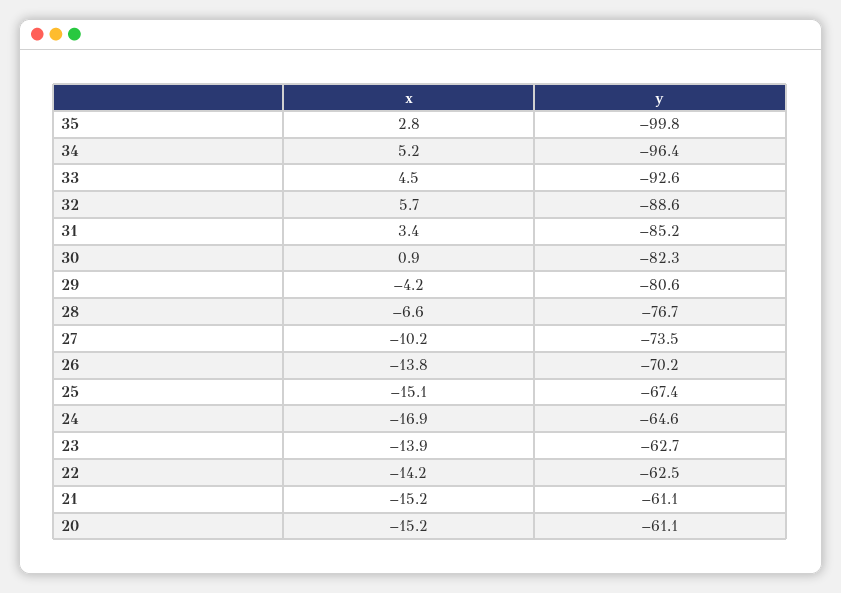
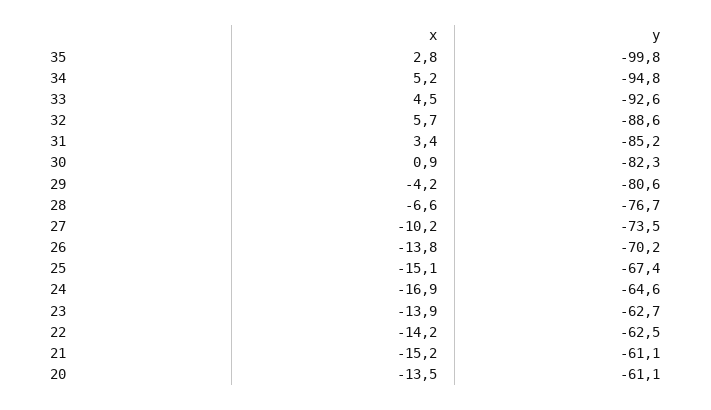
y, 34: -96.4 -> -94.8
x, 20: -15.2 -> -13.5

